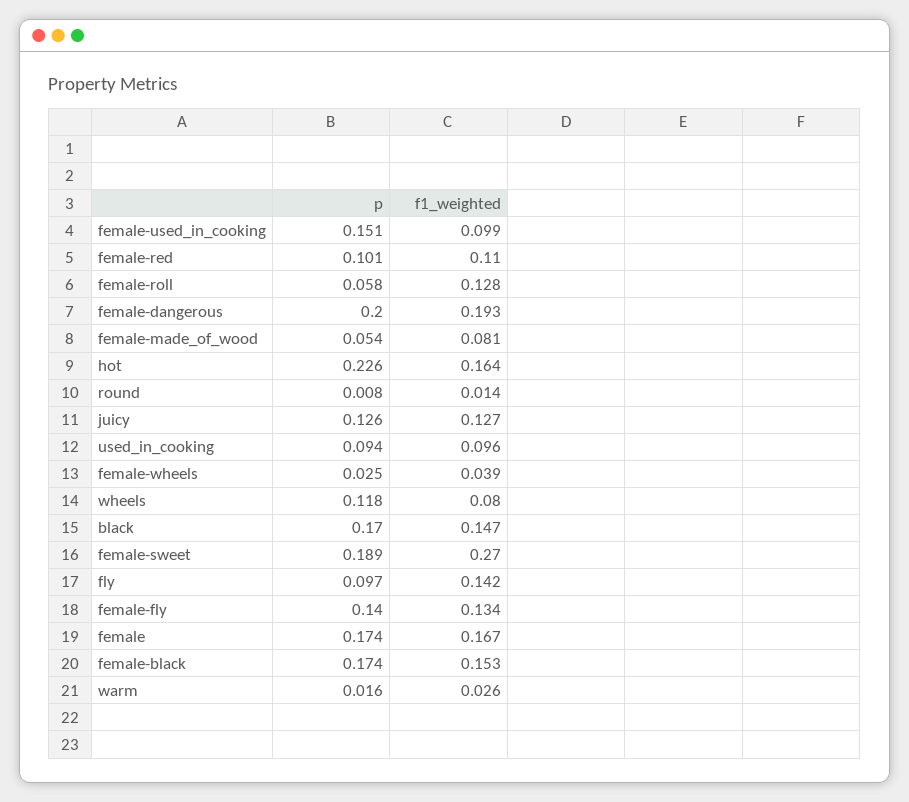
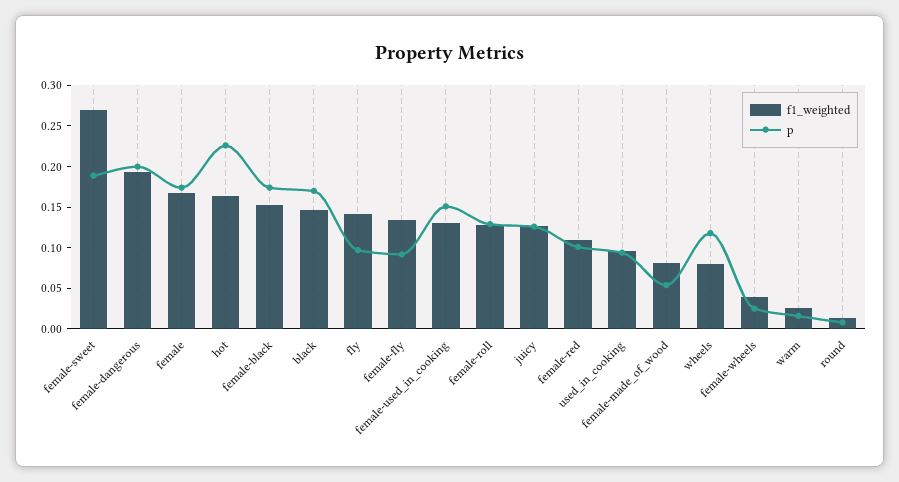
f1_weighted, female-used_in_cooking: 0.099 -> 0.13
p, female-roll: 0.058 -> 0.13
p, female-fly: 0.14 -> 0.09

